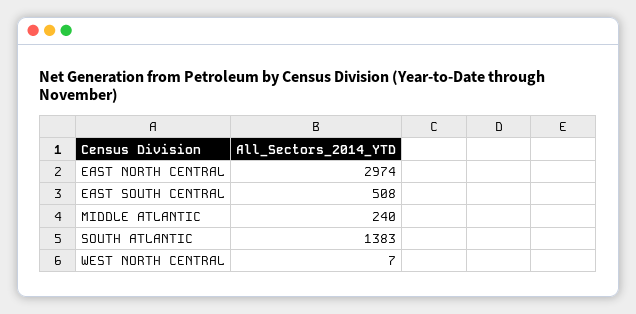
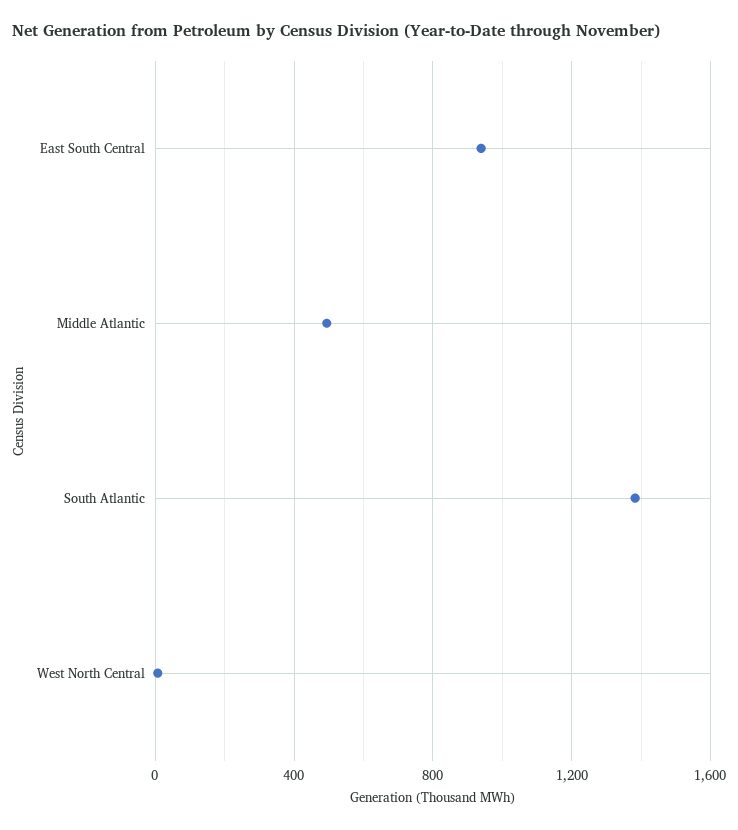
EAST NORTH CENTRAL: 2974 -> none
EAST SOUTH CENTRAL: 508 -> 950
MIDDLE ATLANTIC: 240 -> 500

